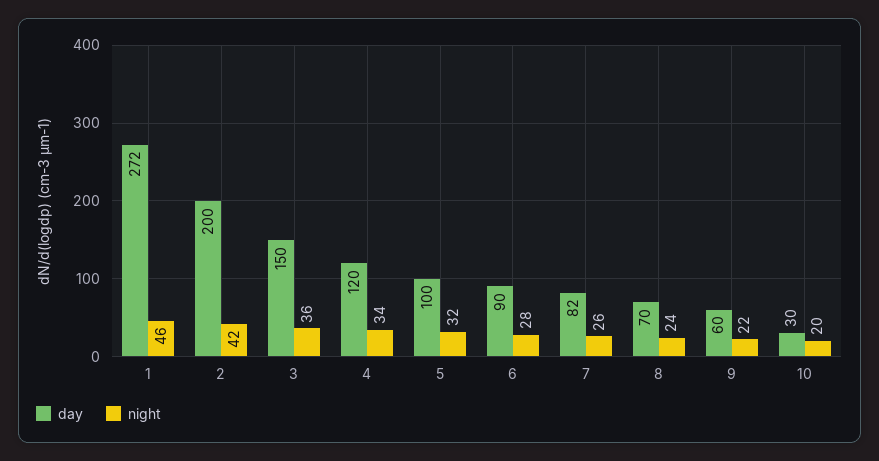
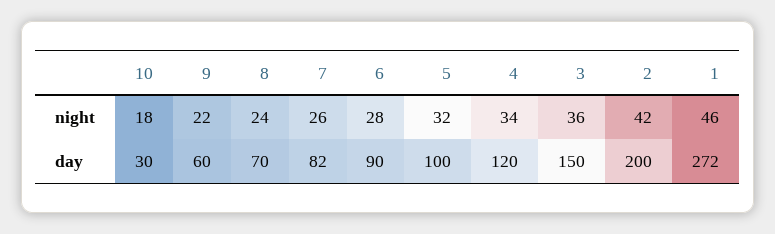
night, 10: 20 -> 18

